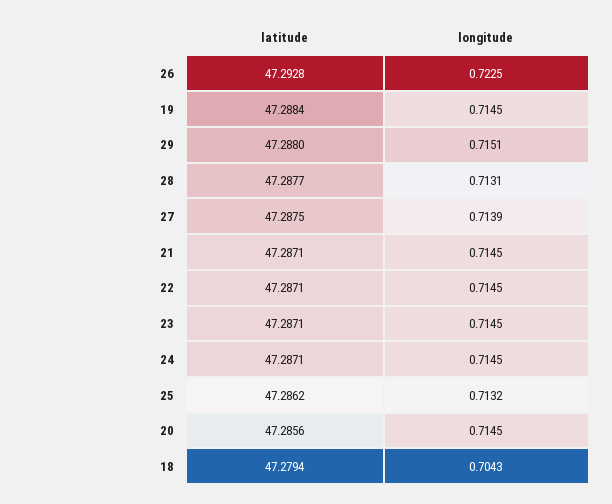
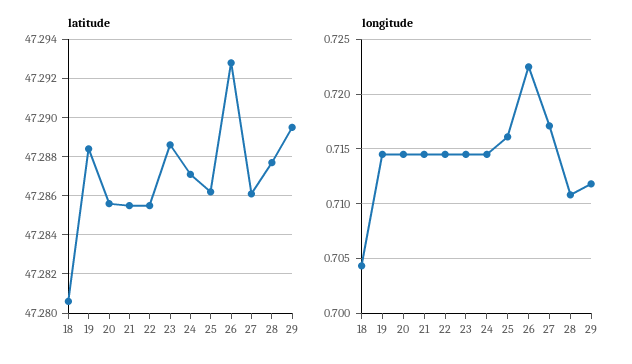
latitude, 29: 47.288 -> 47.2895
longitude, 29: 0.7151 -> 0.712
longitude, 28: 0.7131 -> 0.711
latitude, 27: 47.2875 -> 47.286
longitude, 27: 0.7139 -> 0.717
latitude, 21: 47.2871 -> 47.2855
latitude, 22: 47.2871 -> 47.2855
latitude, 23: 47.2871 -> 47.2885
longitude, 25: 0.7132 -> 0.716
latitude, 18: 47.2794 -> 47.2805

